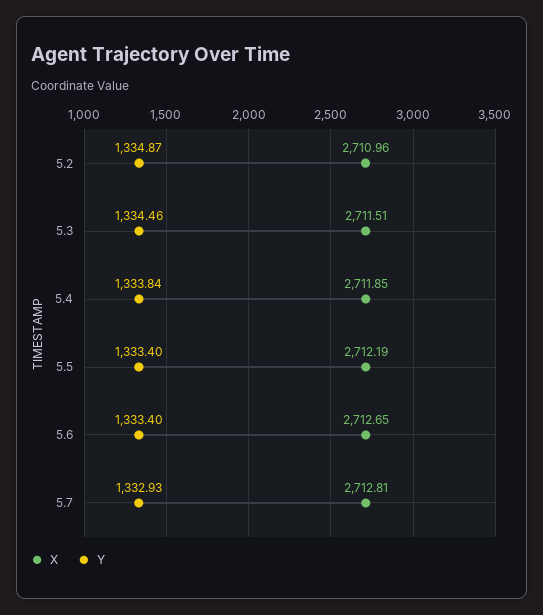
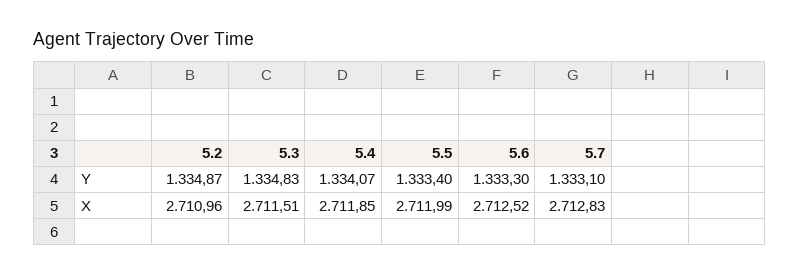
Y, 5.3: 1334.46 -> 1334.83
Y, 5.4: 1333.84 -> 1334.07
X, 5.5: 2712.19 -> 2711.99
X, 5.6: 2712.65 -> 2712.52
Y, 5.6: 1333.4 -> 1333.3
X, 5.7: 2712.81 -> 2712.83
Y, 5.7: 1332.93 -> 1333.1

